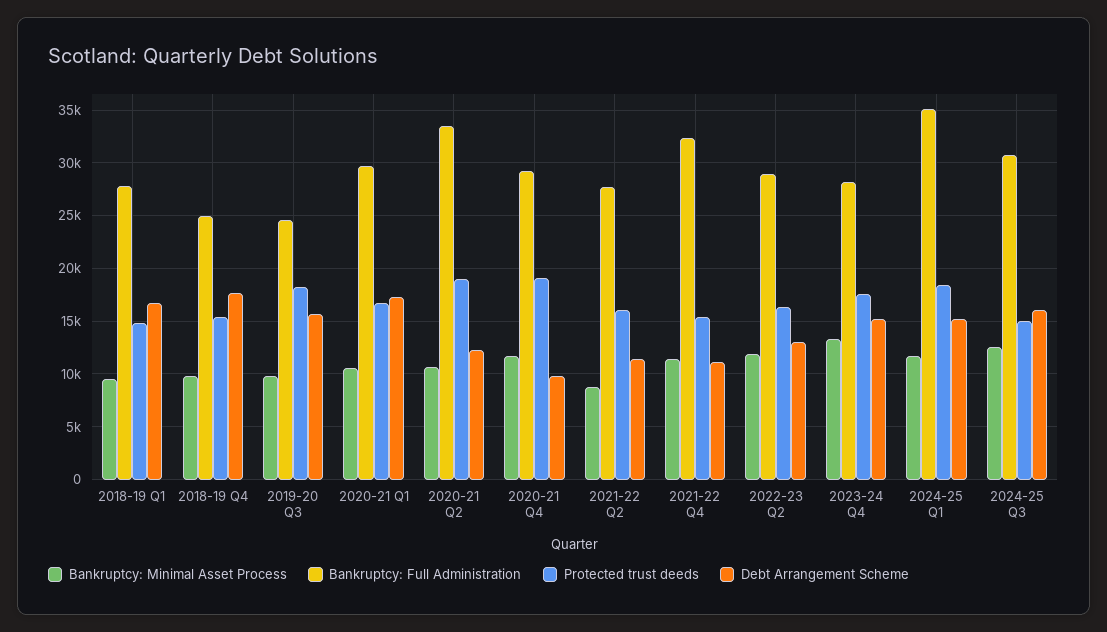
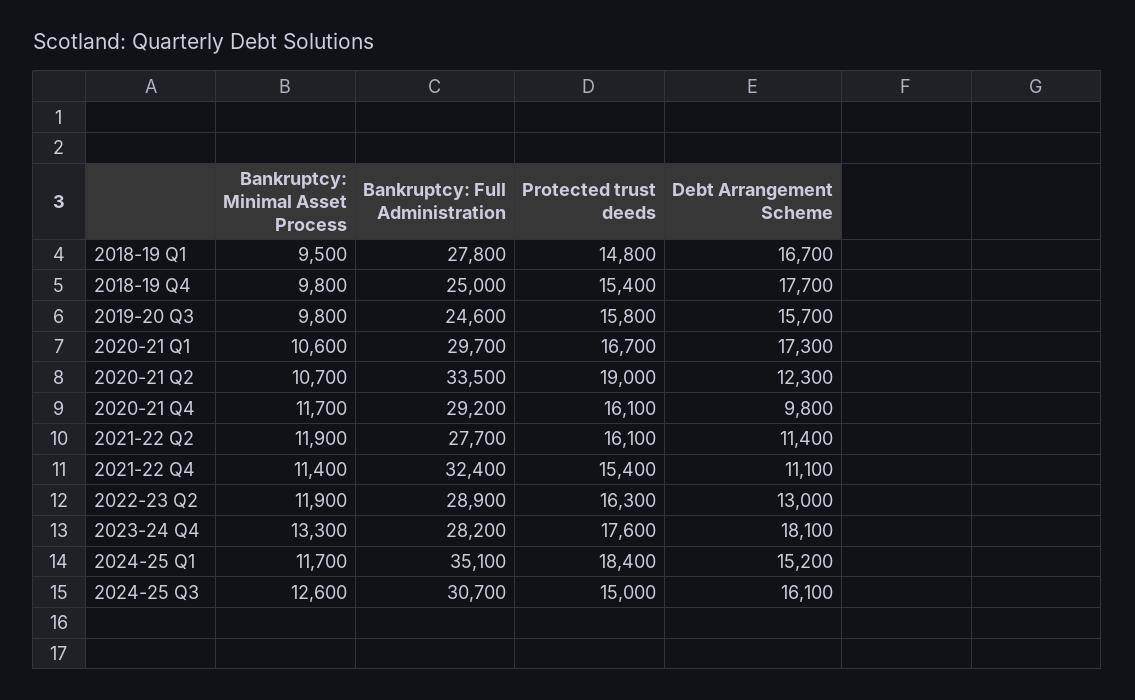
Protected trust deeds, 2019-20 Q3: 18000 -> 15800
Protected trust deeds, 2020-21 Q4: 19000 -> 16100
Bankruptcy: Minimal Asset Process, 2021-22 Q2: 9000 -> 11900
Debt Arrangement Scheme, 2023-24 Q4: 15000 -> 18100

